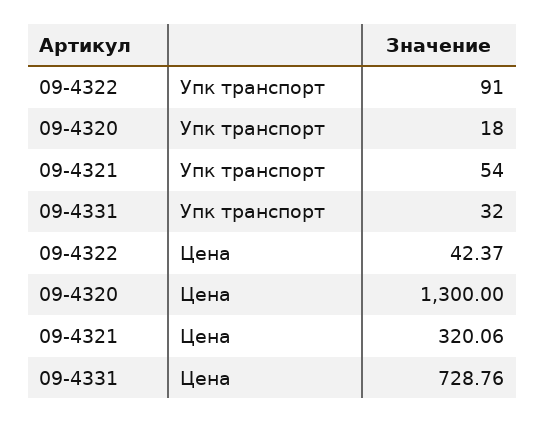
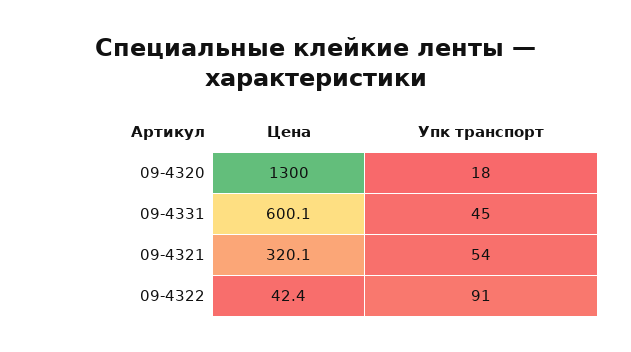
09-4331, Упк транспорт: 32 -> 45
09-4331, Цена: 728.76 -> 600.1

